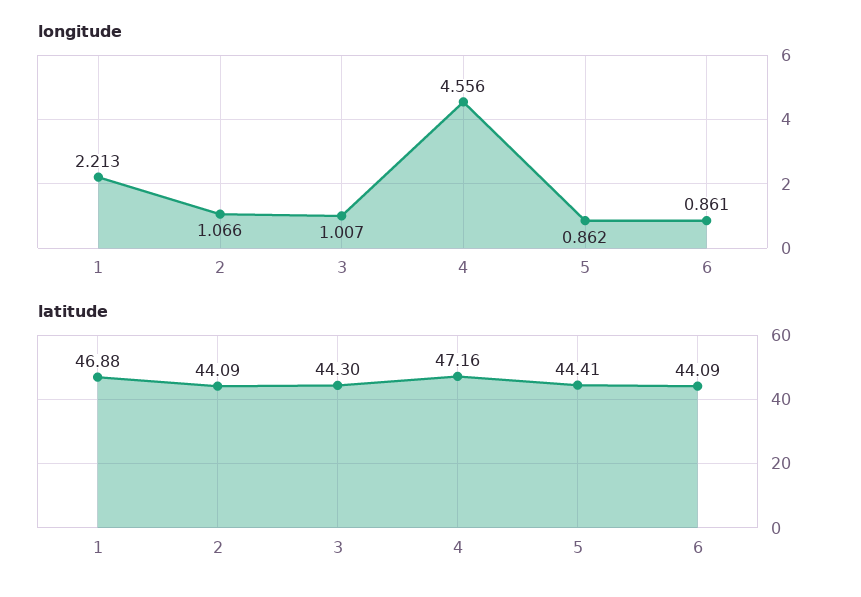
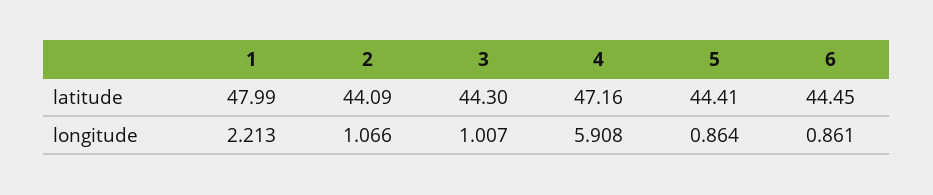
longitude, 4: 4.556 -> 5.908
longitude, 5: 0.862 -> 0.864
latitude, 1: 46.88 -> 47.99
latitude, 6: 44.09 -> 44.45

